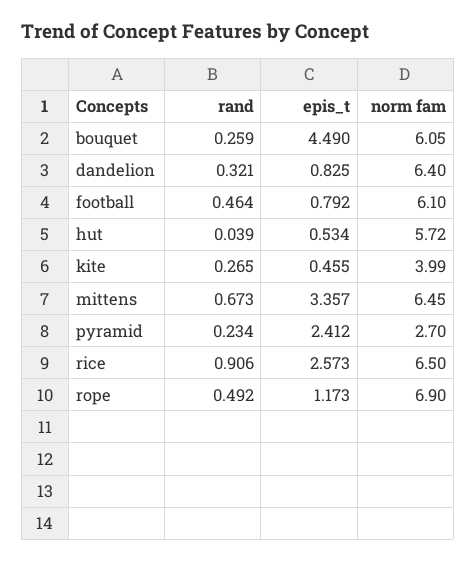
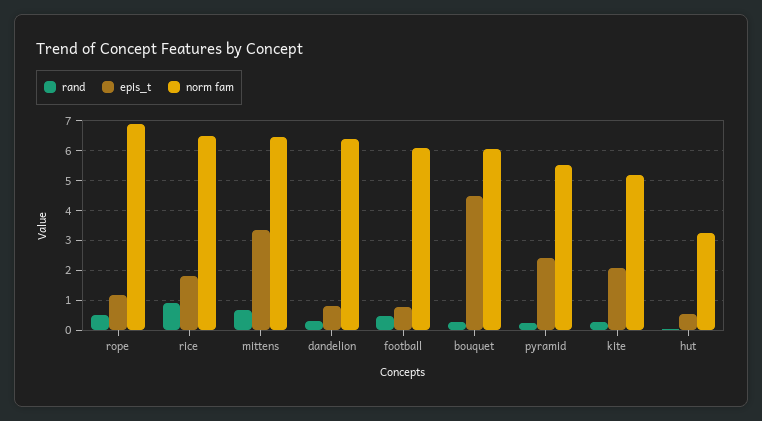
norm fam, hut: 5.72 -> 3.25
epis_t, kite: 0.455 -> 2
norm fam, kite: 3.99 -> 5.25
norm fam, pyramid: 2.7 -> 5.5
epis_t, rice: 2.573 -> 1.75

